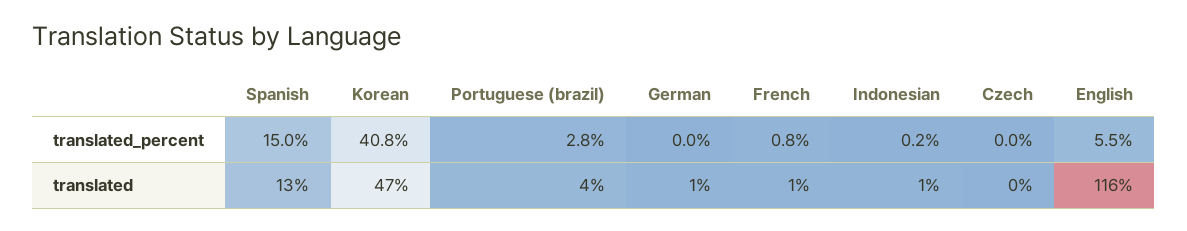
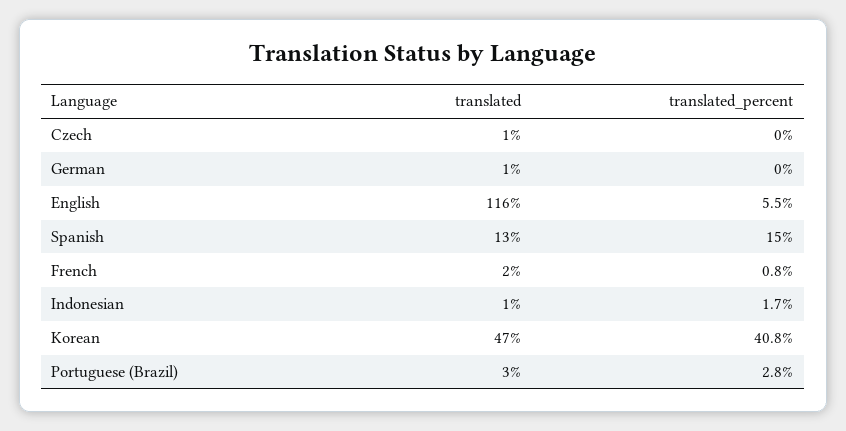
Indonesian, translated_percent: 0.2 -> 1.7
Portuguese (brazil), translated: 4 -> 3
French, translated: 1 -> 2
Czech, translated: 0 -> 1

